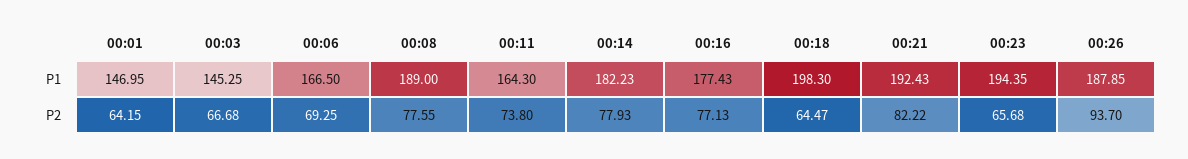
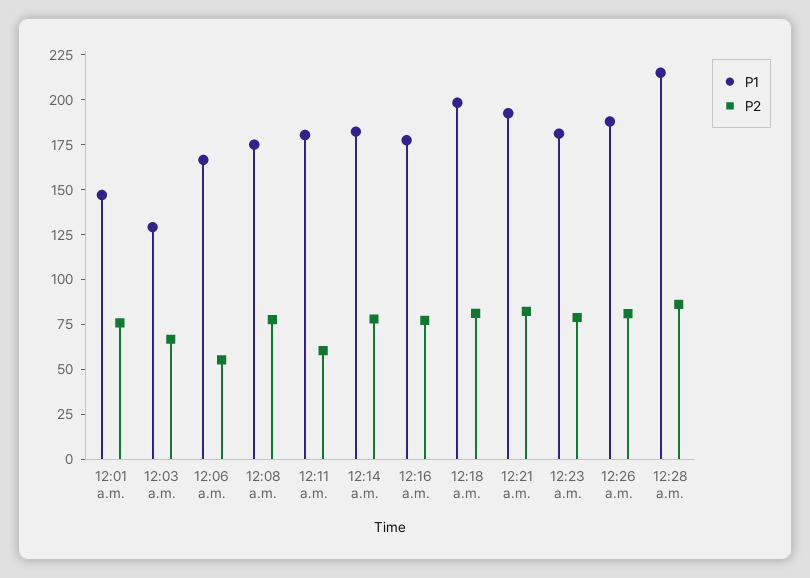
P1, 00:03: 145.25 -> 130
P1, 00:08: 189 -> 175
P1, 00:11: 164.3 -> 180
P1, 00:23: 194.35 -> 180
P2, 00:01: 64.15 -> 75
P2, 00:06: 69.25 -> 55
P2, 00:11: 73.8 -> 60
P2, 00:18: 64.47 -> 80
P2, 00:23: 65.68 -> 80
P2, 00:26: 93.7 -> 80
P1, 12:28 a.m.: none -> 215
P2, 12:28 a.m.: none -> 85

